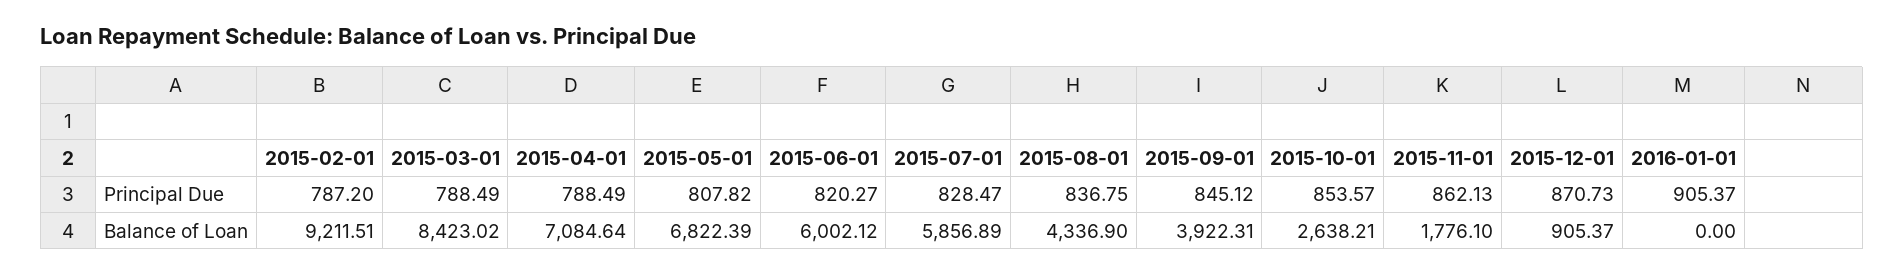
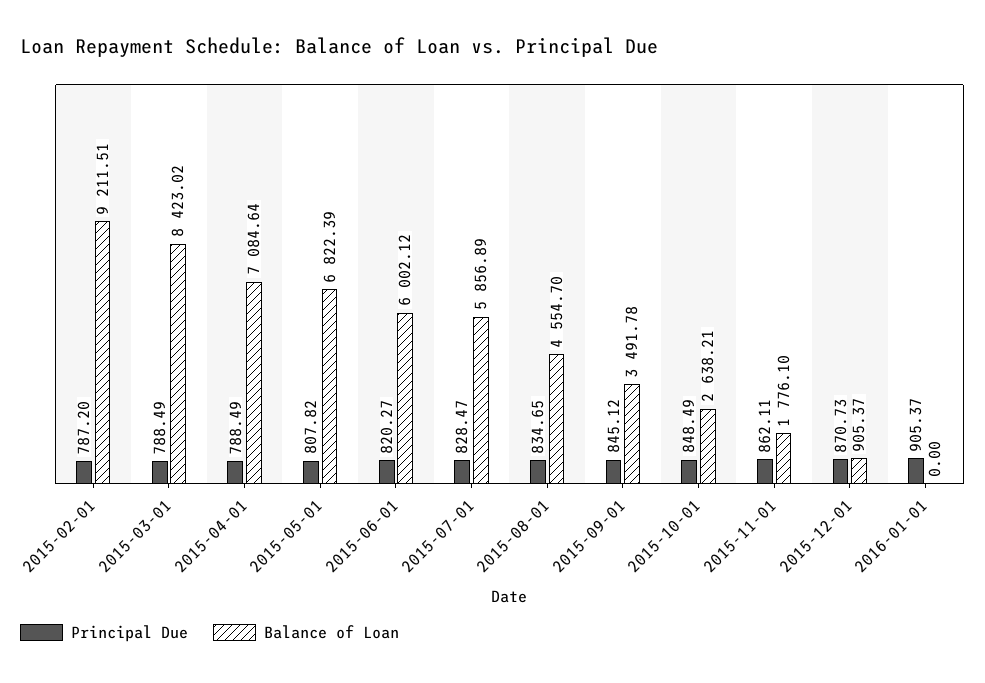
Principal Due, 2015-08-01: 836.75 -> 834.65
Principal Due, 2015-10-01: 853.57 -> 848.49
Principal Due, 2015-11-01: 862.13 -> 862.11
Balance of Loan, 2015-08-01: 4336.9 -> 4554.7
Balance of Loan, 2015-09-01: 3922.31 -> 3491.78

